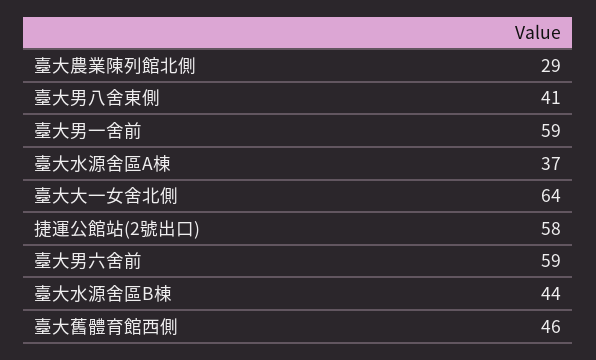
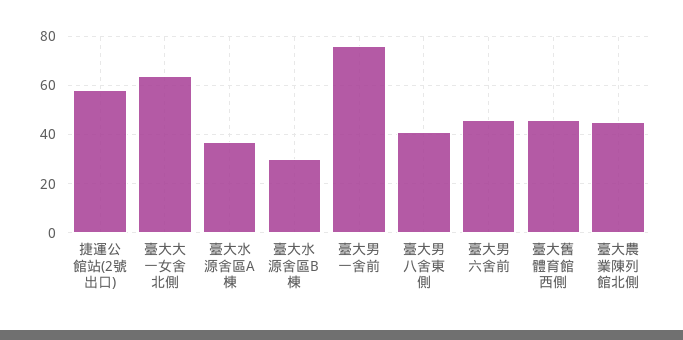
臺大農業陳列館北側: 29 -> 45
臺大男一舍前: 59 -> 75
臺大男六舍前: 59 -> 45
臺大水源舍區B棟: 44 -> 30

